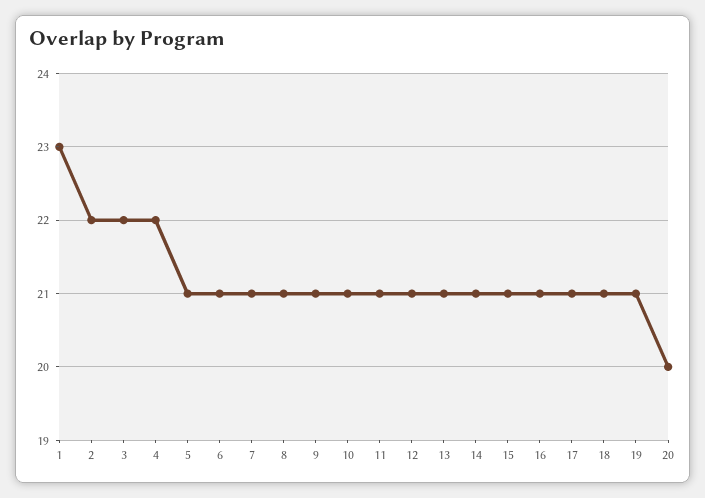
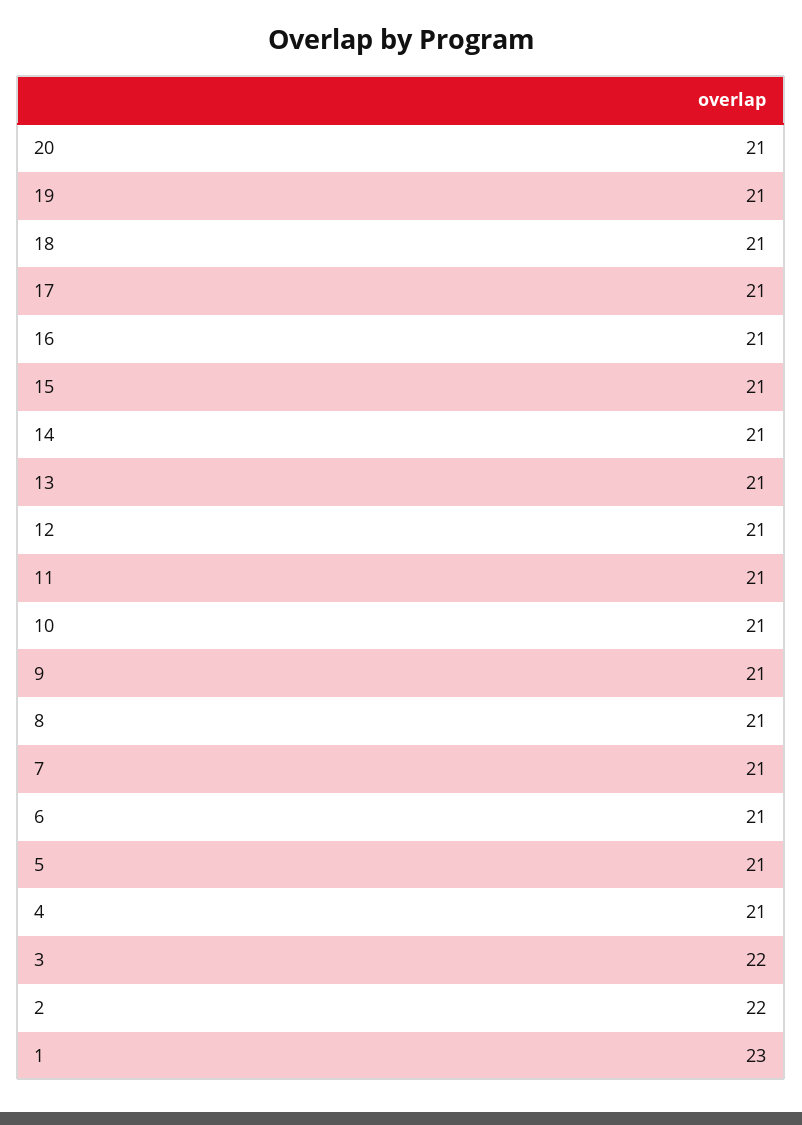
4: 22 -> 21
20: 20 -> 21

